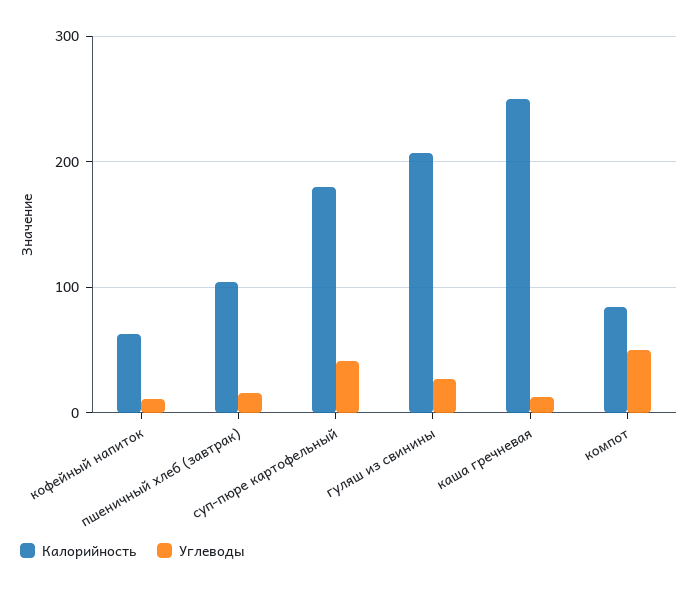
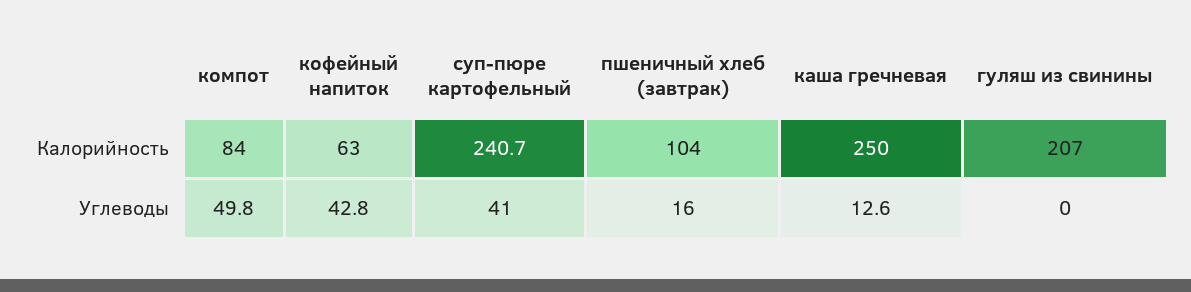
Углеводы, кофейный напиток: 10 -> 42.8
Калорийность, суп-пюре картофельный: 180 -> 240.7
Углеводы, гуляш из свинины: 30 -> 0

